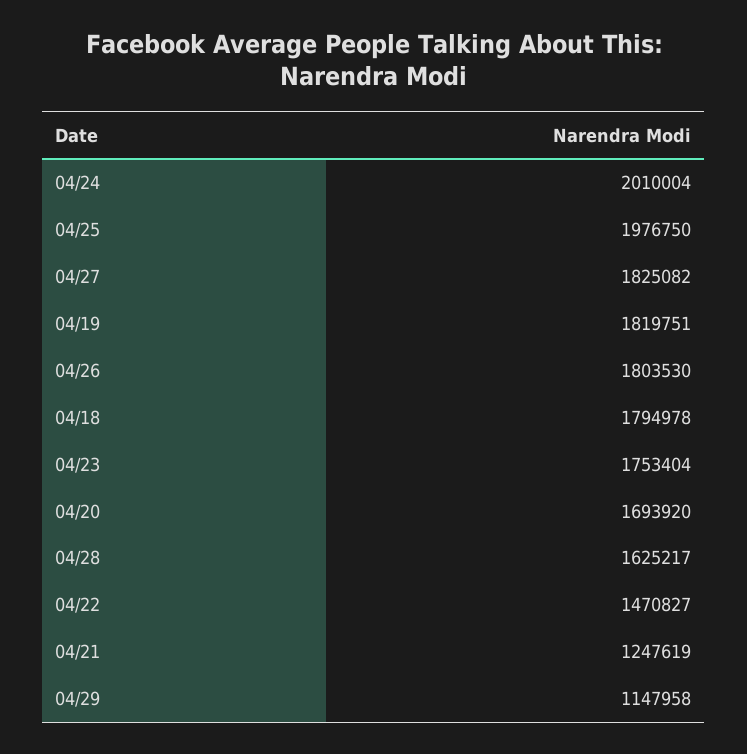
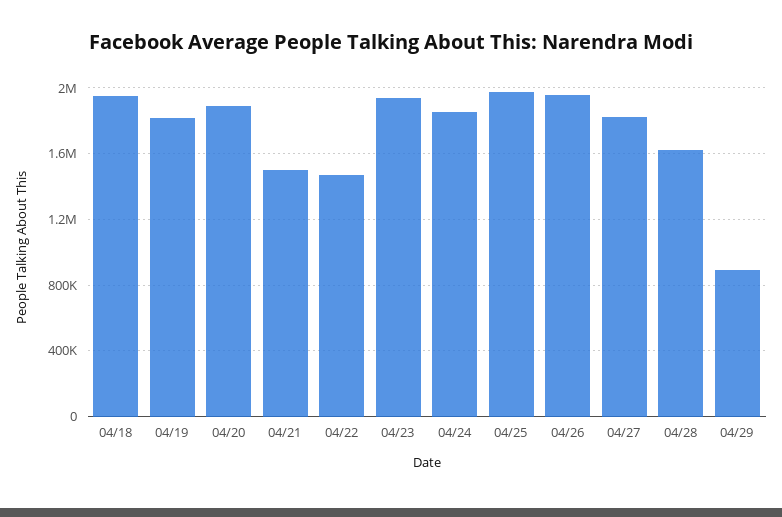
04/24: 2010004 -> 1850000
04/26: 1803530 -> 1950000
04/18: 1794978 -> 1950000
04/23: 1753404 -> 1950000
04/20: 1693920 -> 1900000
04/21: 1247619 -> 1500000
04/29: 1147958 -> 900000

